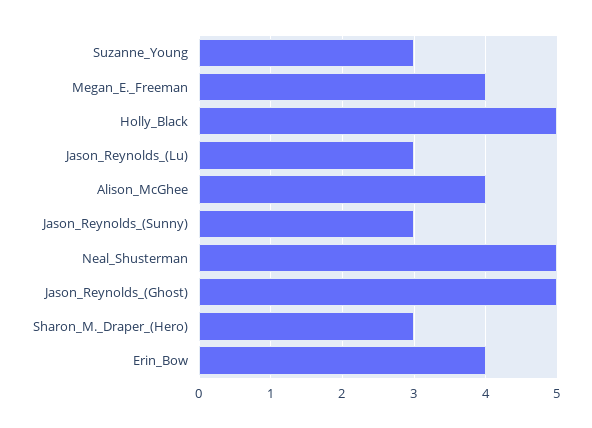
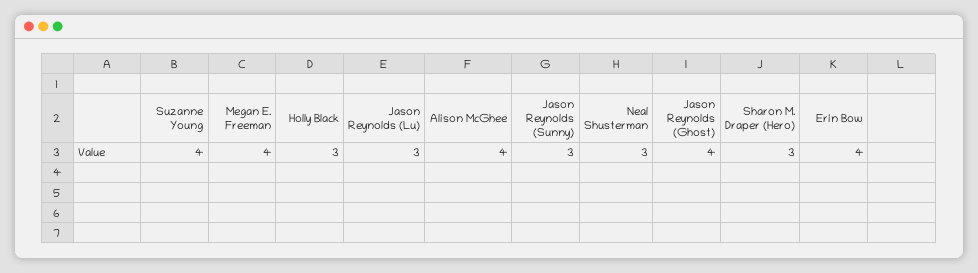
Suzanne_Young: 3 -> 4
Holly_Black: 5 -> 3
Neal_Shusterman: 5 -> 3
Jason_Reynolds_(Ghost): 5 -> 4

